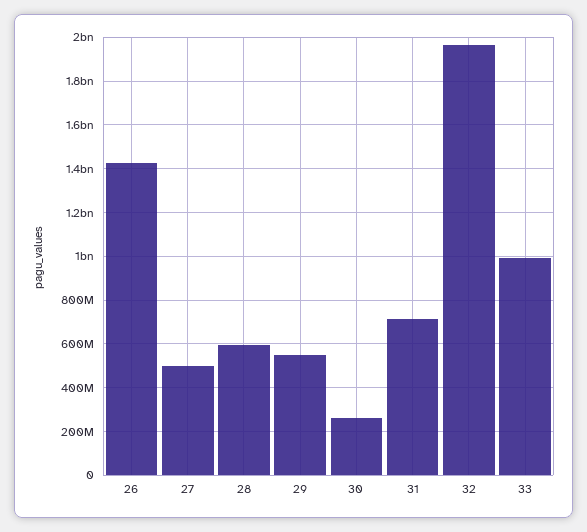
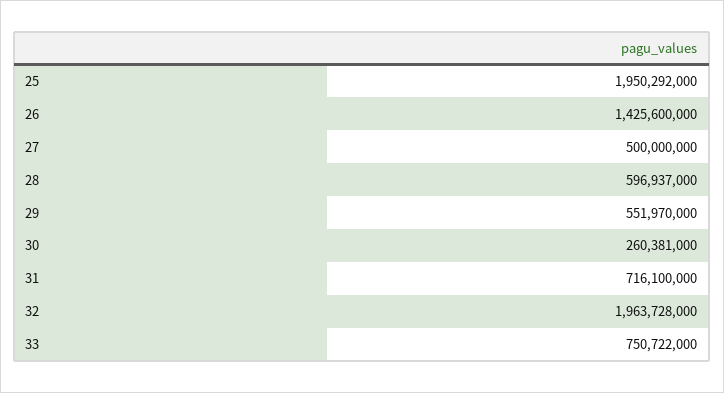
33: 1000000000 -> 750722000
25: none -> 1950292000

